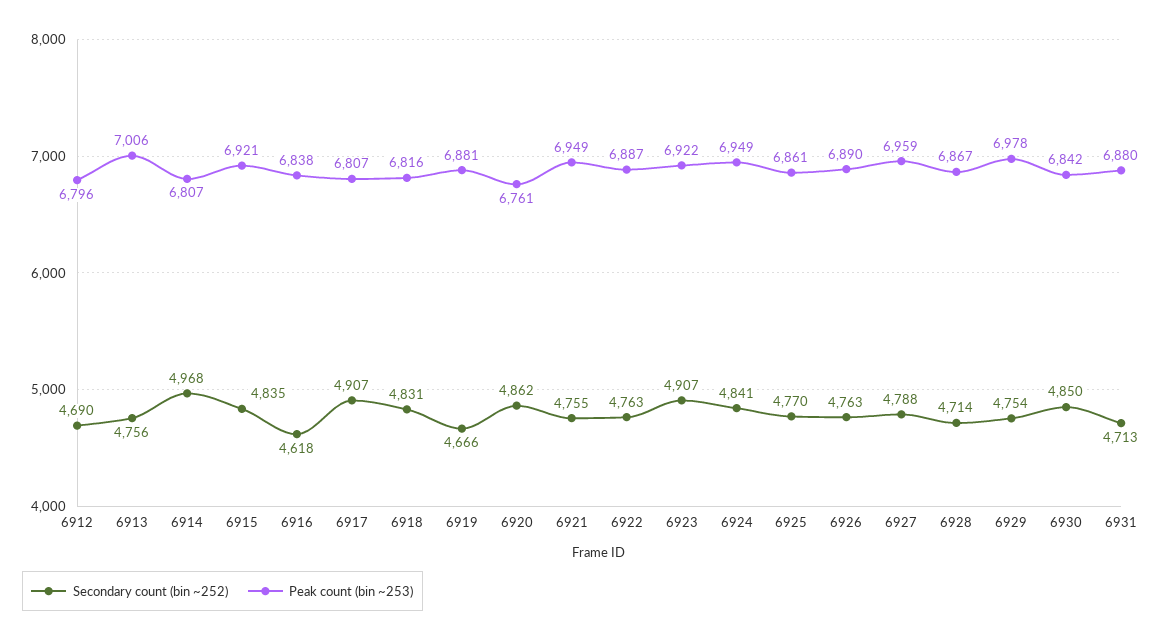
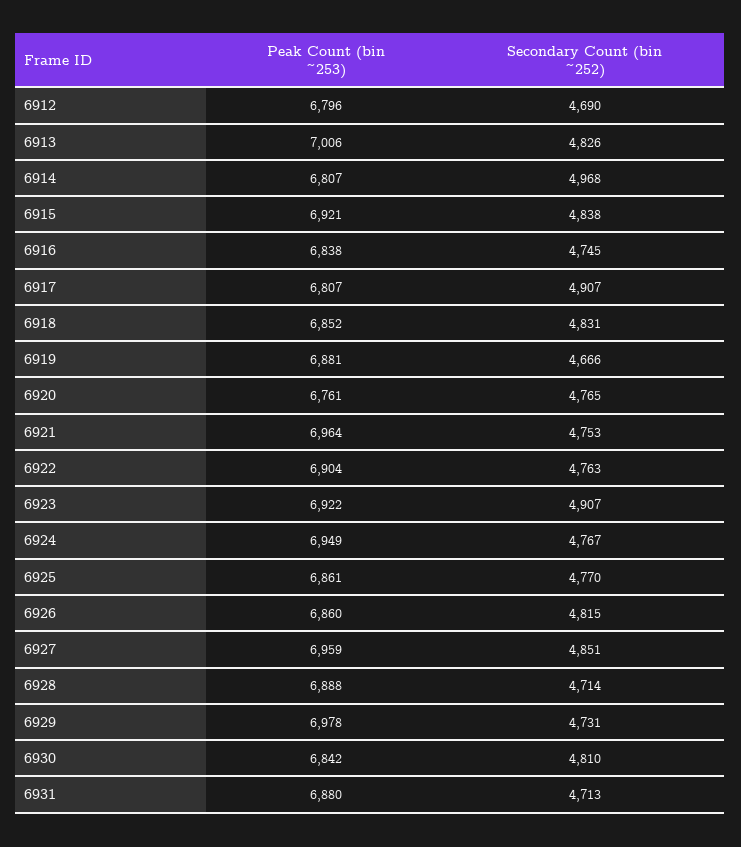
Secondary count (bin ~252), 6913: 4756 -> 4826
Secondary count (bin ~252), 6915: 4835 -> 4838
Secondary count (bin ~252), 6916: 4618 -> 4745
Peak count (bin ~253), 6918: 6816 -> 6852
Secondary count (bin ~252), 6920: 4862 -> 4765
Secondary count (bin ~252), 6921: 4755 -> 4753
Peak count (bin ~253), 6921: 6949 -> 6964
Peak count (bin ~253), 6922: 6887 -> 6904
Secondary count (bin ~252), 6924: 4841 -> 4767
Secondary count (bin ~252), 6926: 4763 -> 4815
Peak count (bin ~253), 6926: 6890 -> 6860
Secondary count (bin ~252), 6927: 4788 -> 4851
Peak count (bin ~253), 6928: 6867 -> 6888
Secondary count (bin ~252), 6929: 4754 -> 4731
Secondary count (bin ~252), 6930: 4850 -> 4810

